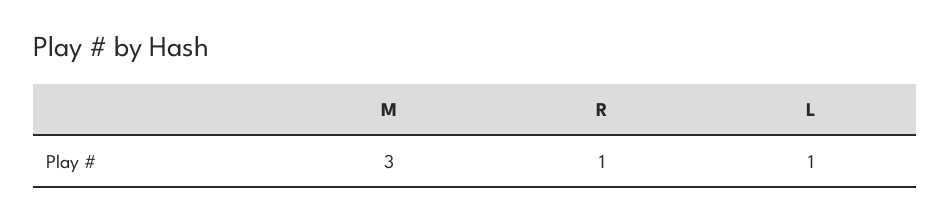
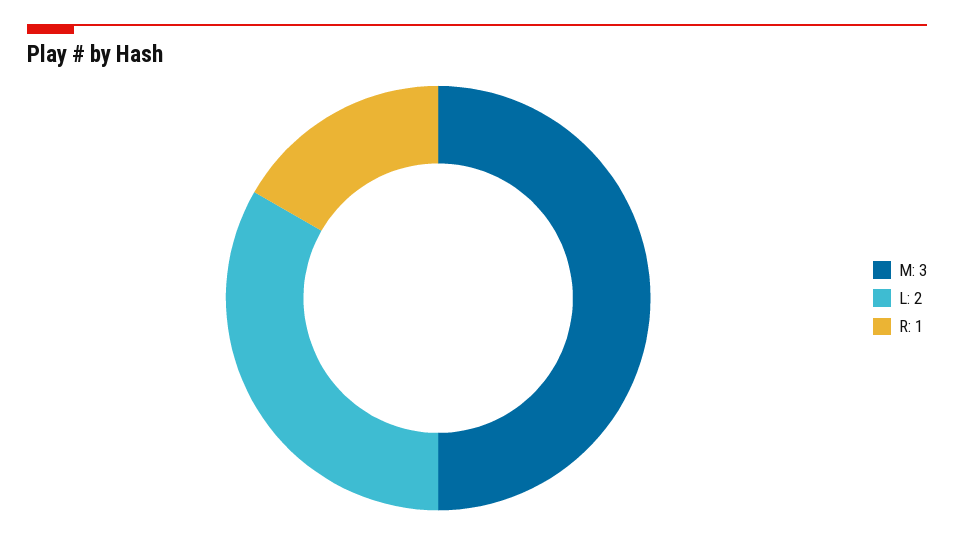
L: 1 -> 2

